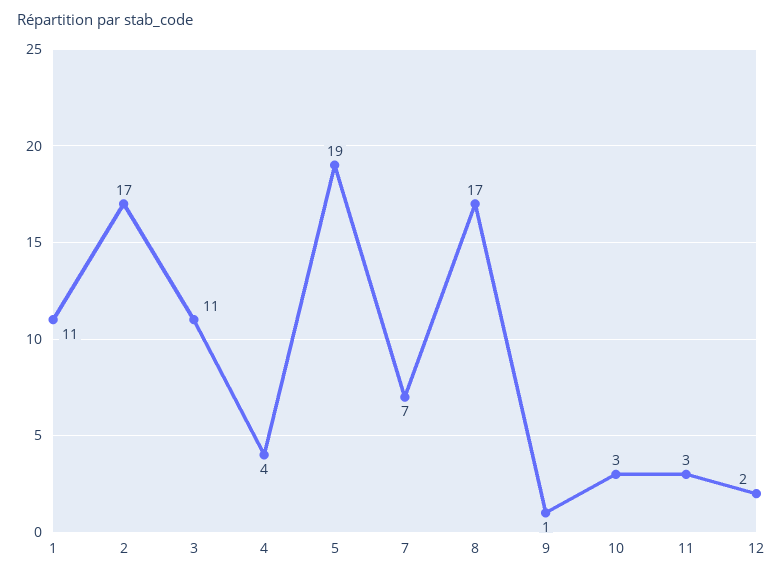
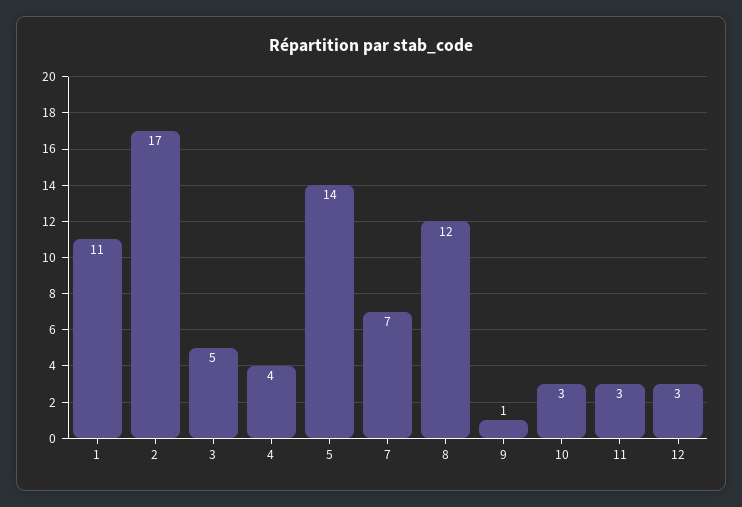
3: 11 -> 5
5: 19 -> 14
8: 17 -> 12
12: 2 -> 3

